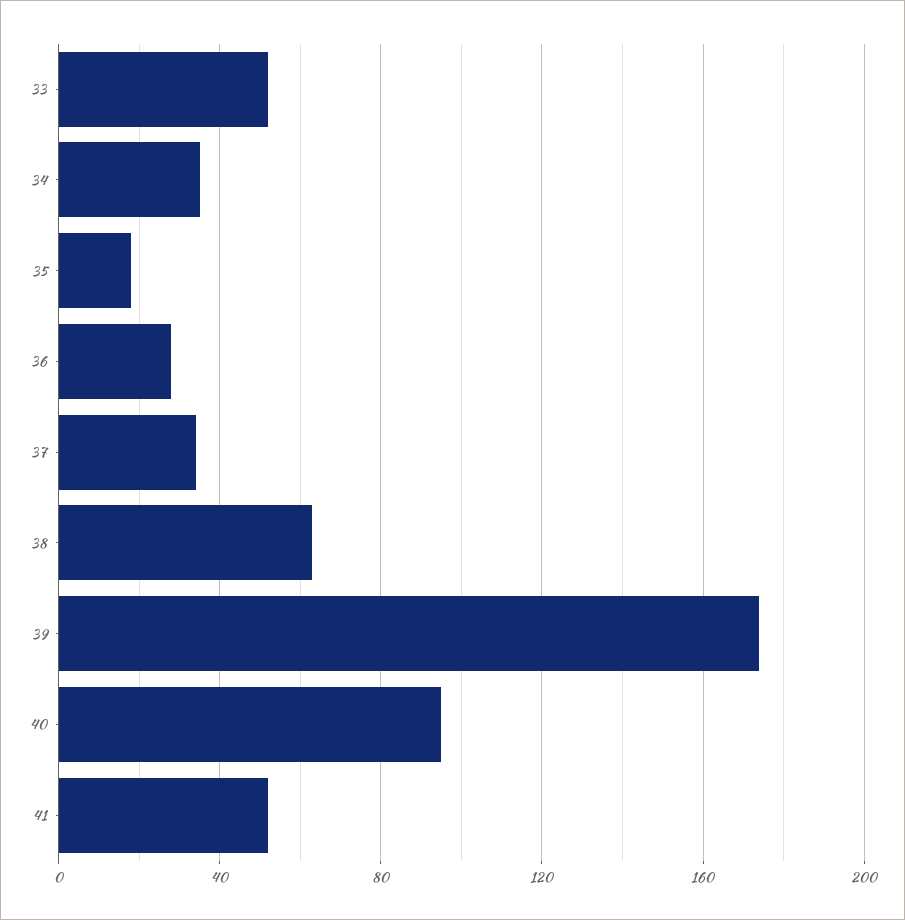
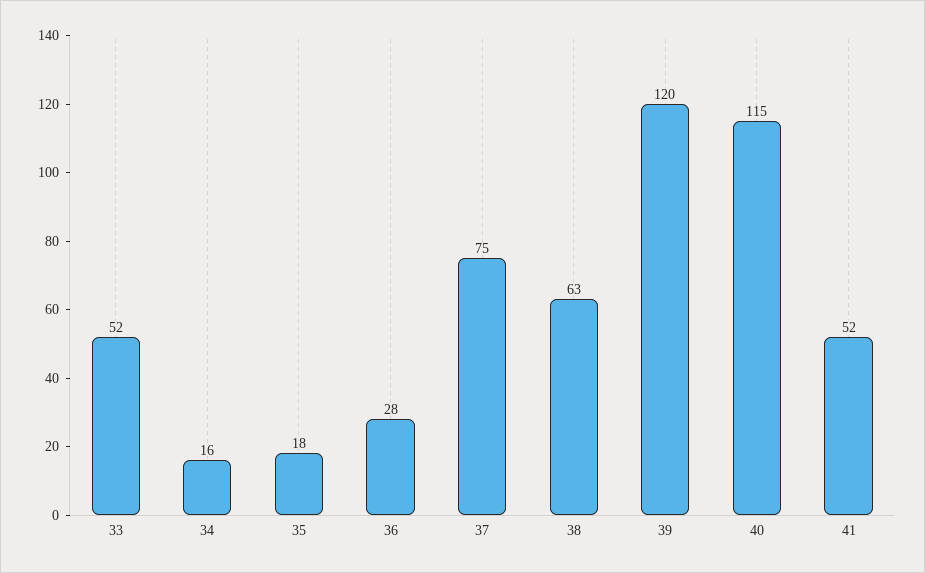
34: 35 -> 16
37: 35 -> 75
39: 175 -> 120
40: 95 -> 115

